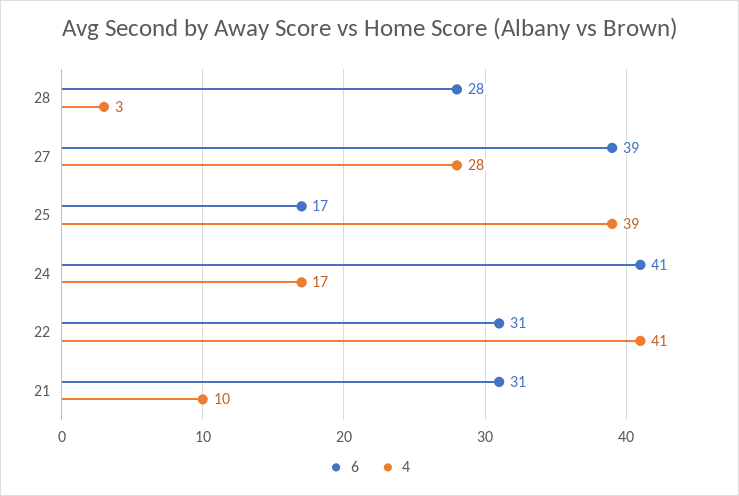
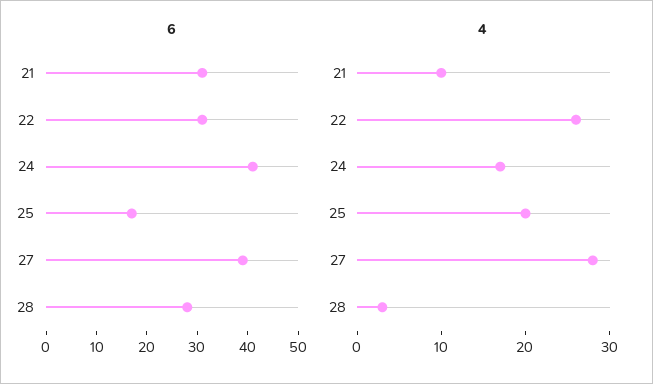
4, 25: 39 -> 20
4, 22: 41 -> 26

